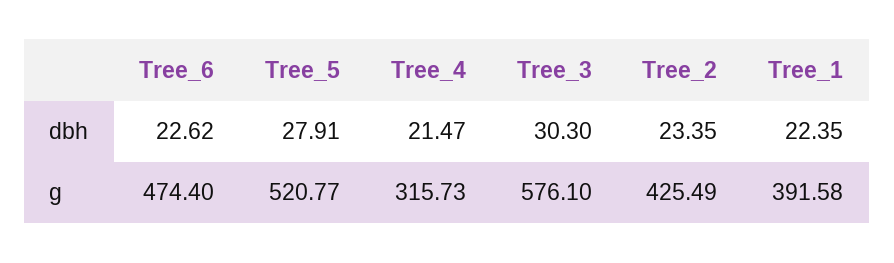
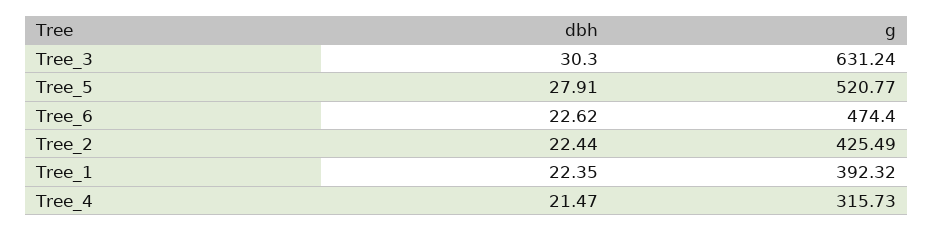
Tree_2, dbh: 23.35 -> 22.44
Tree_3, g: 576.1 -> 631.24
Tree_1, g: 391.58 -> 392.32

